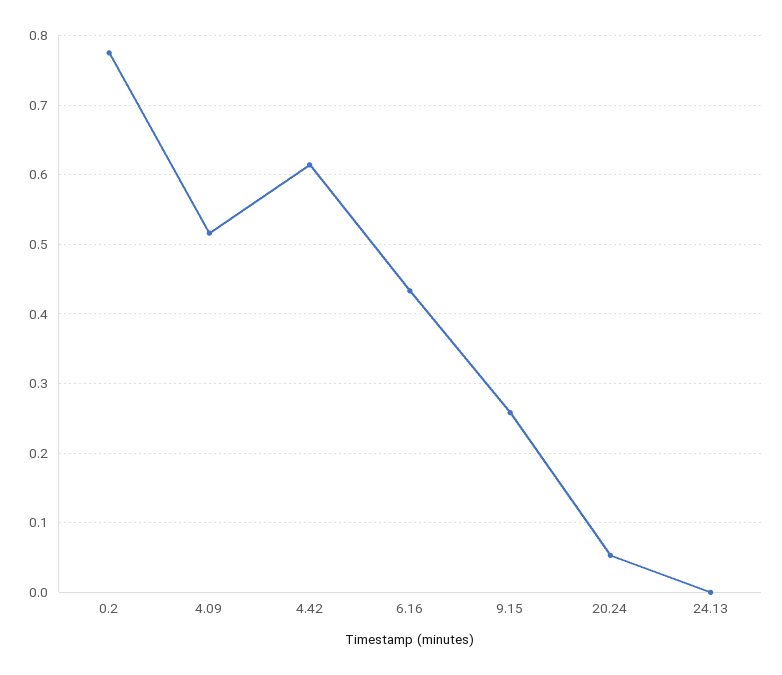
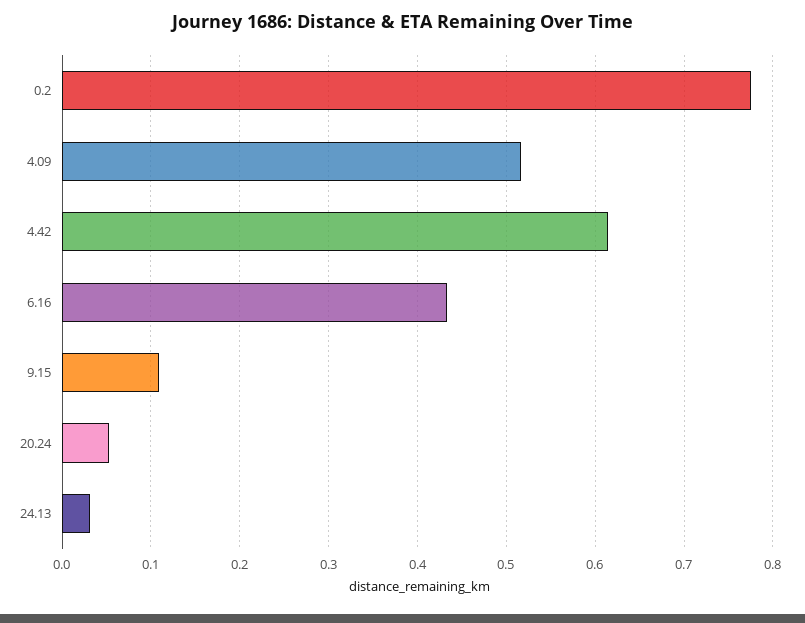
9.15: 0.26 -> 0.11
24.13: 0 -> 0.03

